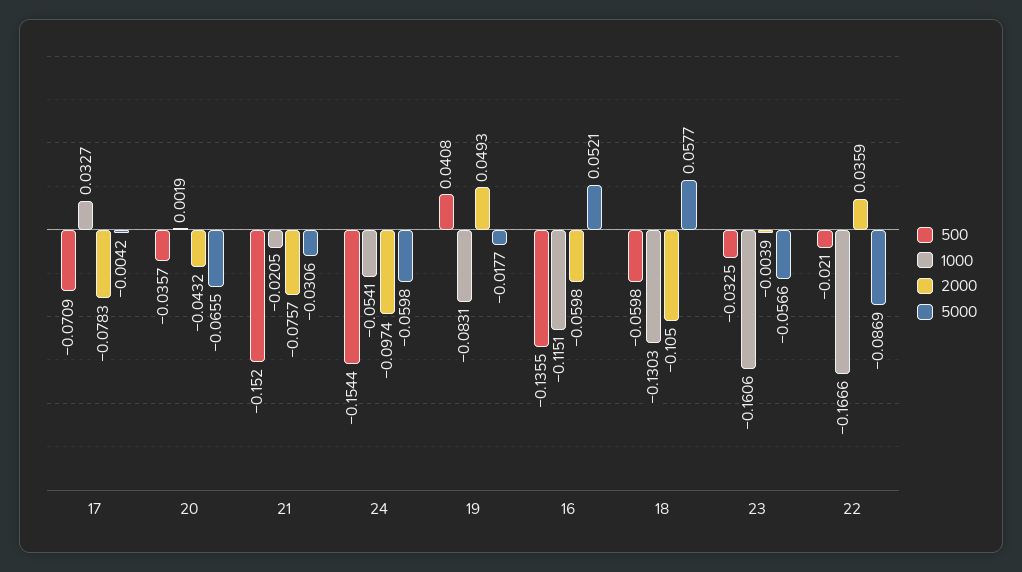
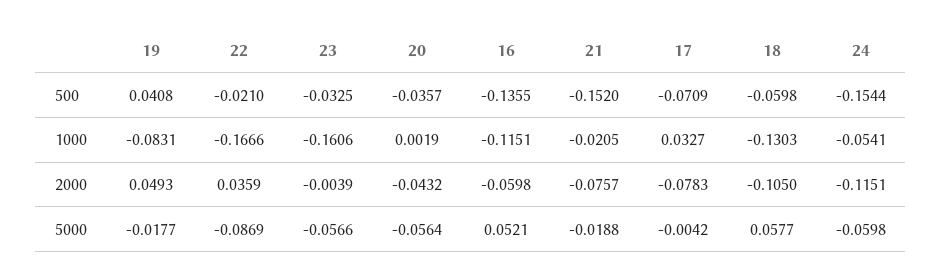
5000, 20: -0.0655 -> -0.0564
5000, 21: -0.0306 -> -0.0188
2000, 24: -0.0974 -> -0.1151

